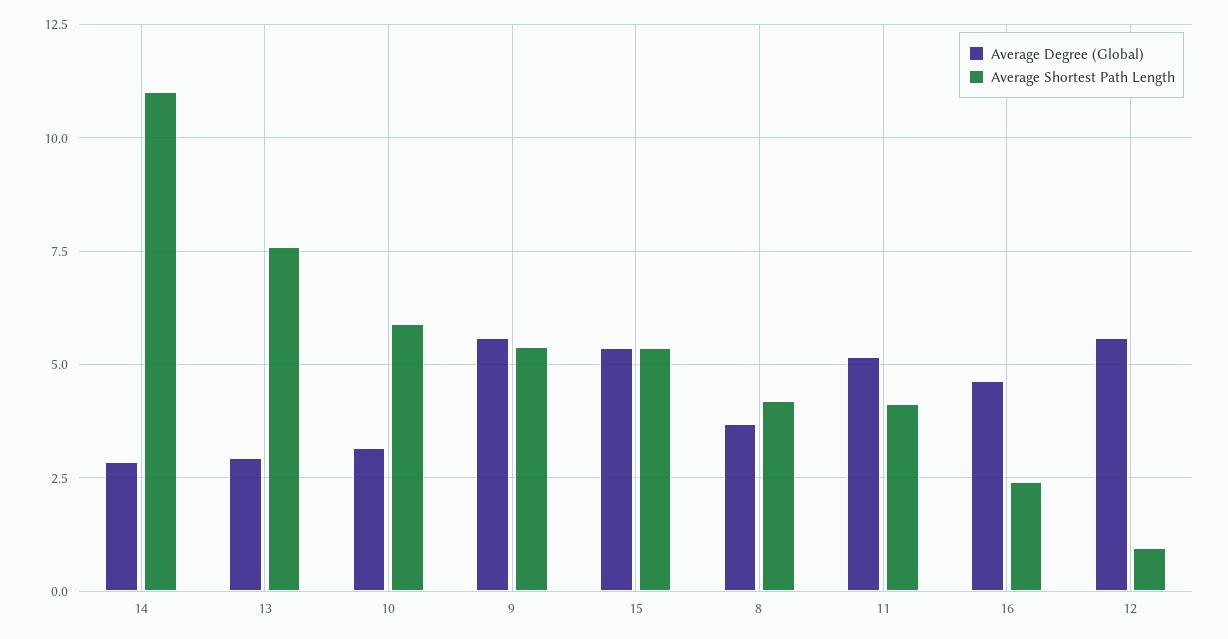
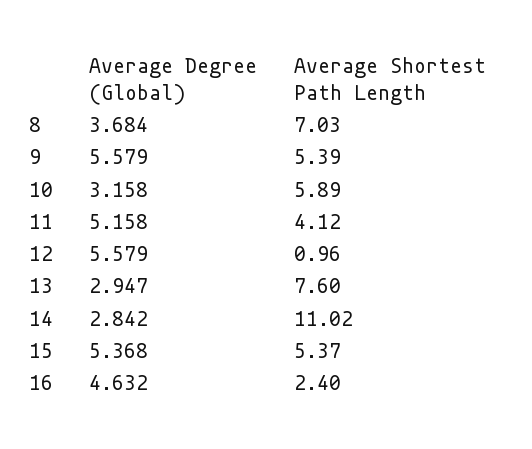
Average Shortest Path Length, 8: 4.25 -> 7.03

